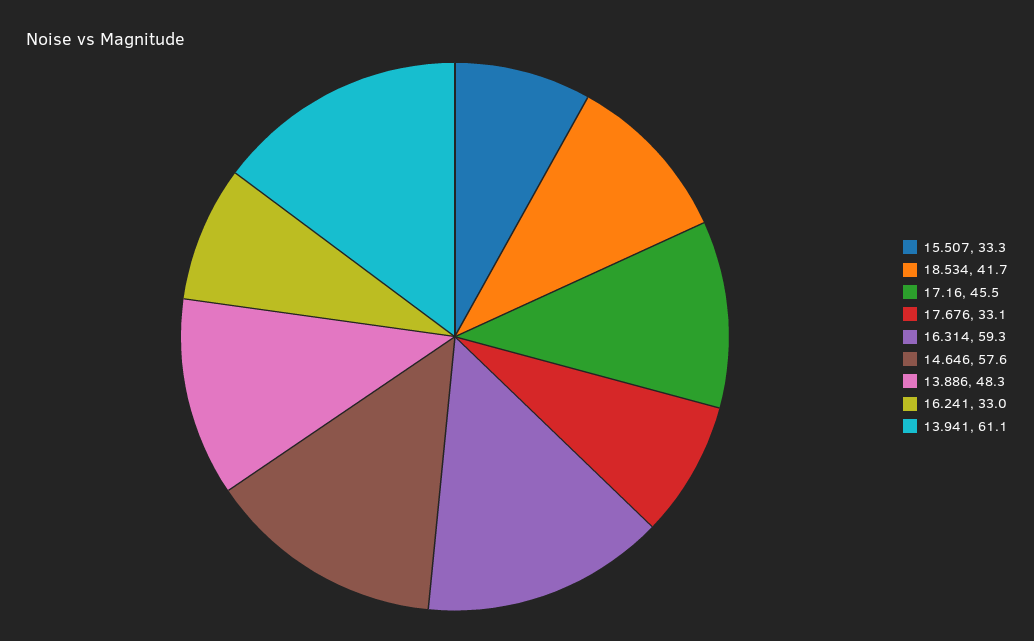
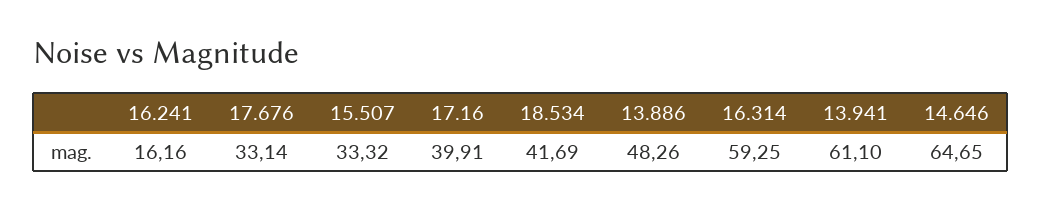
17.16: 45.5 -> 39.91
14.646: 57.6 -> 64.65
16.241: 33 -> 16.16

